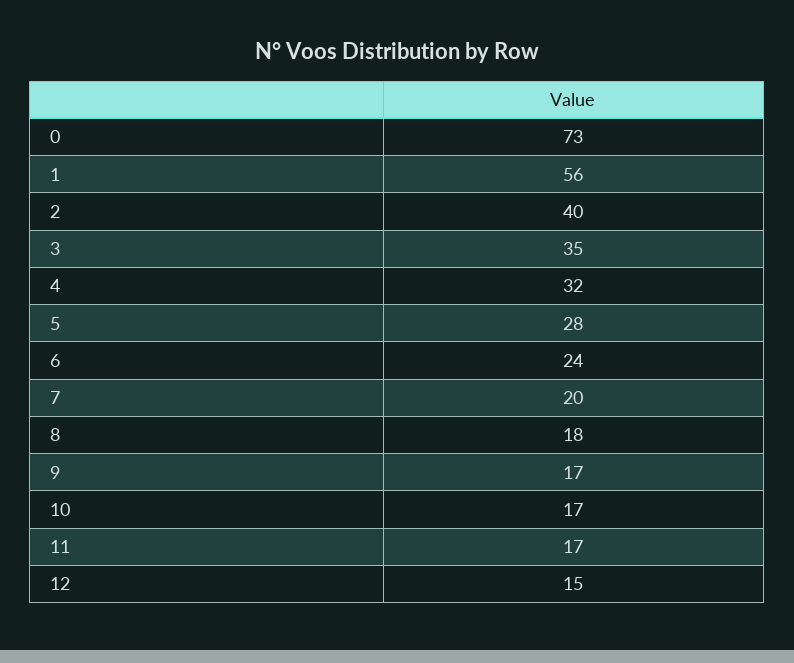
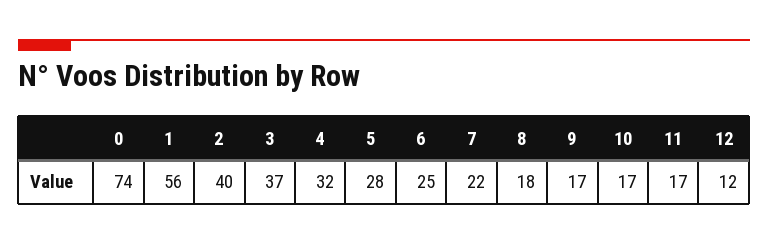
0: 73 -> 74
3: 35 -> 37
6: 24 -> 25
7: 20 -> 22
12: 15 -> 12

